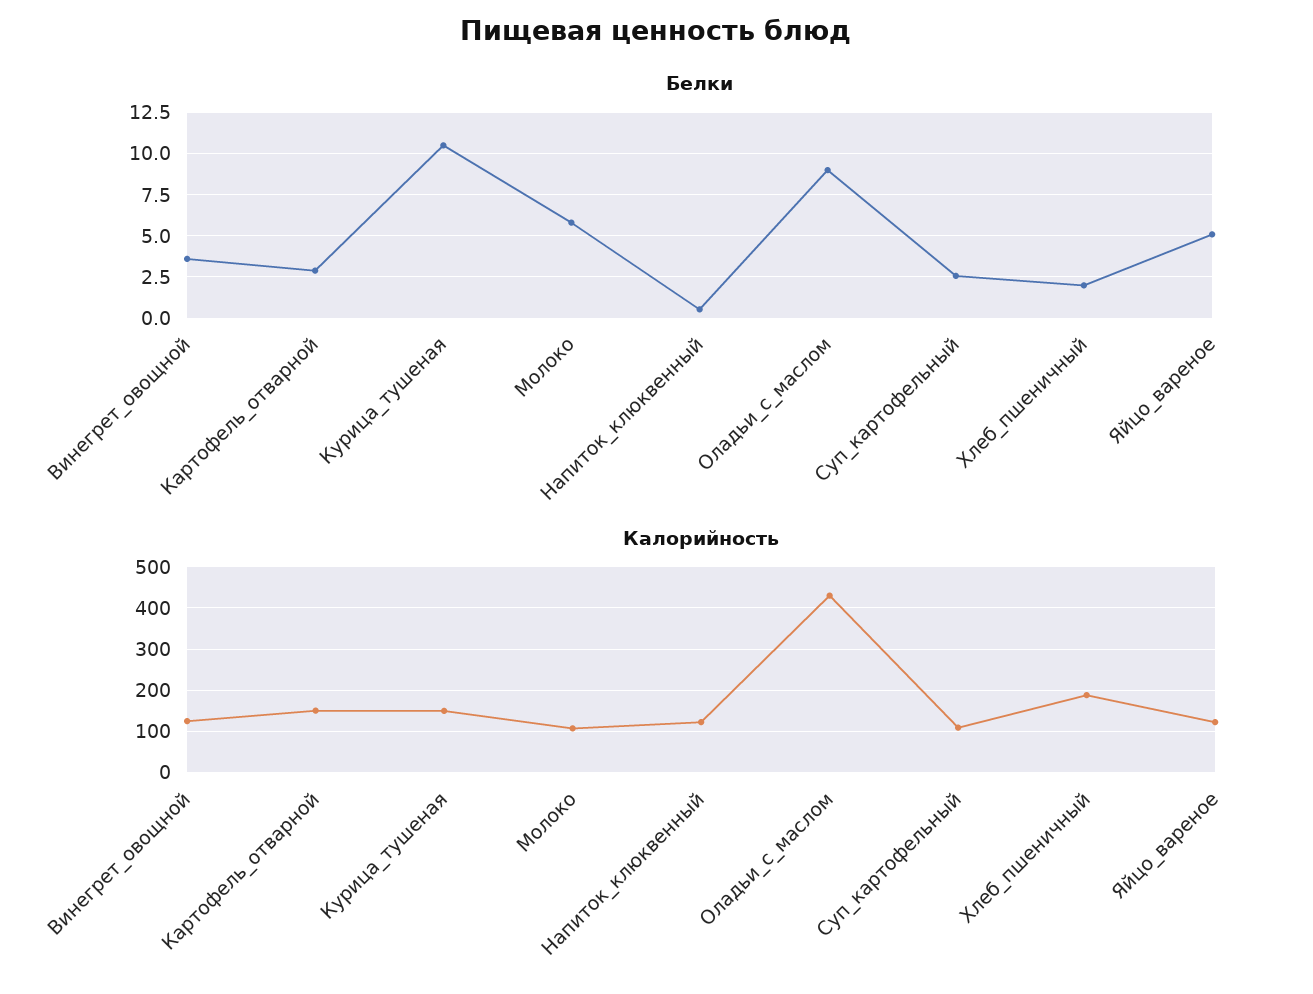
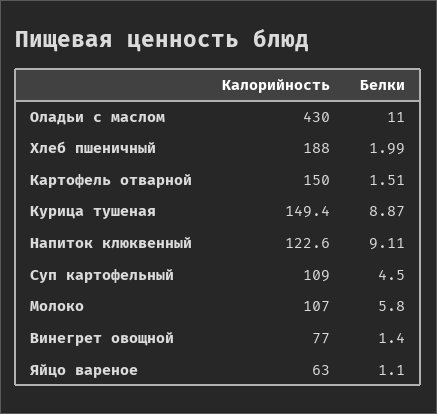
Белки, Винегрет_овощной: 3.5 -> 1.4
Белки, Картофель_отварной: 3 -> 1.51
Белки, Курица_тушеная: 10.5 -> 8.87
Белки, Напиток_клюквенный: 0.5 -> 9.11
Белки, Оладьи_с_маслом: 9 -> 11
Белки, Суп_картофельный: 2.5 -> 4.5
Белки, Яйцо_вареное: 5 -> 1.1
Калорийность, Винегрет_овощной: 120 -> 77
Калорийность, Яйцо_вареное: 120 -> 63

